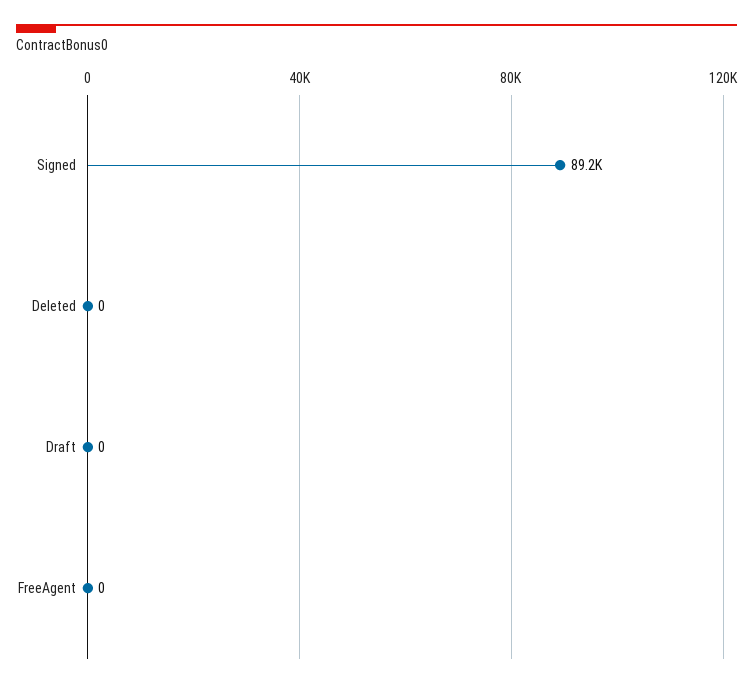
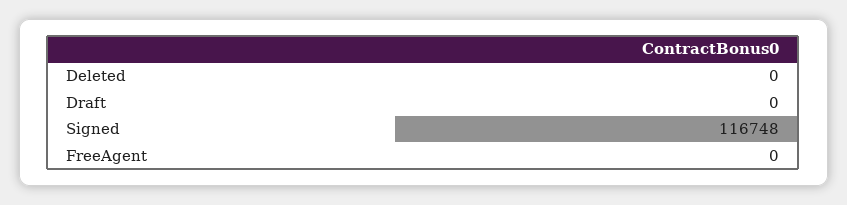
Signed: 89200 -> 116748

